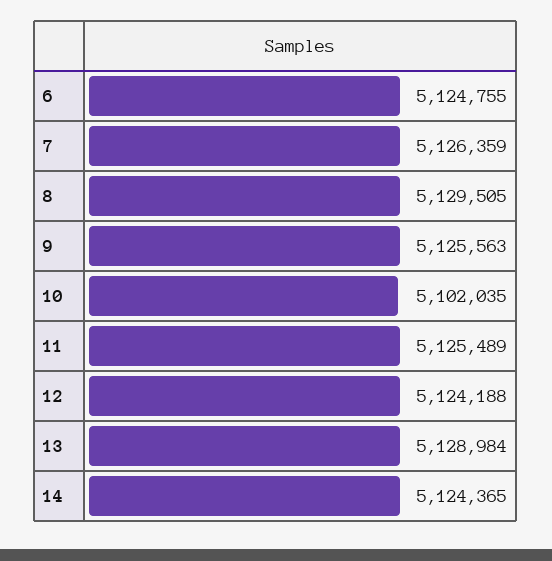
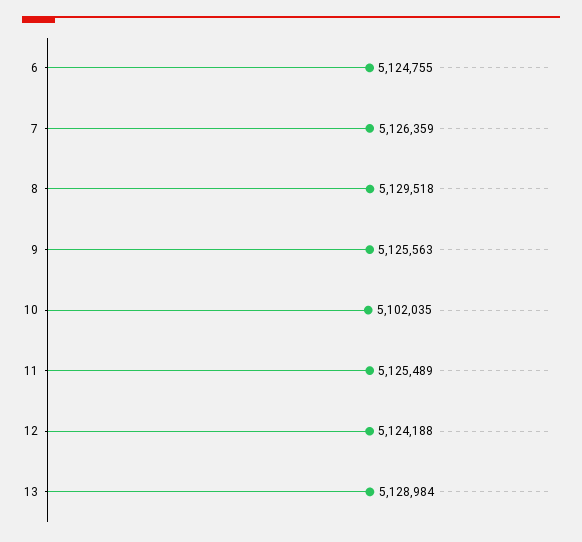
8: 5129505 -> 5129518
14: 5124365 -> none

